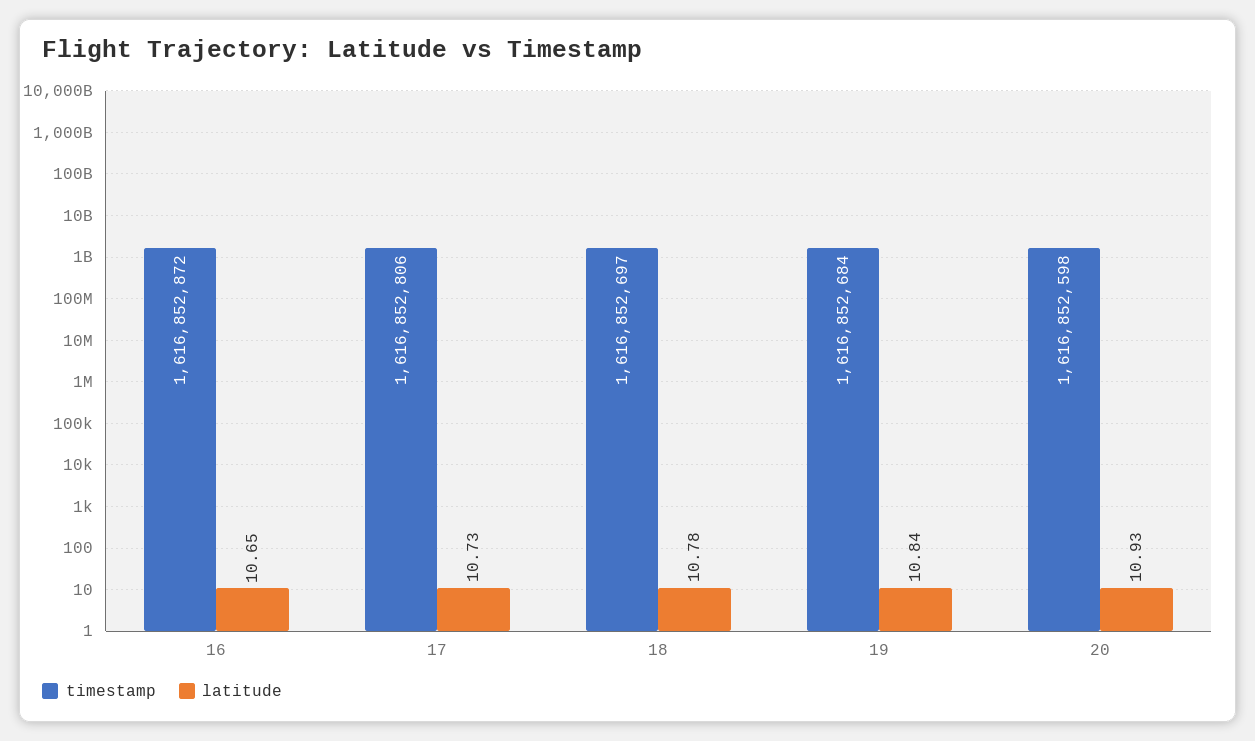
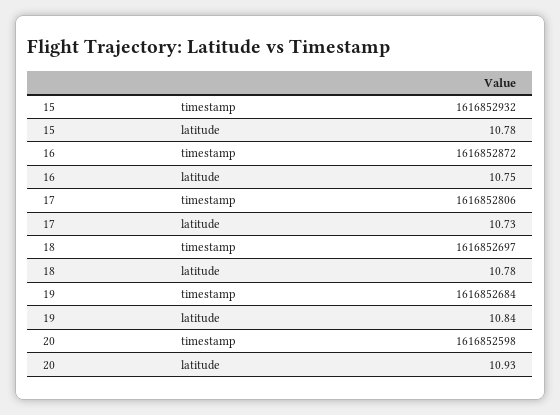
latitude, 16: 10.65 -> 10.75
timestamp, 15: none -> 1616852932
latitude, 15: none -> 10.78

